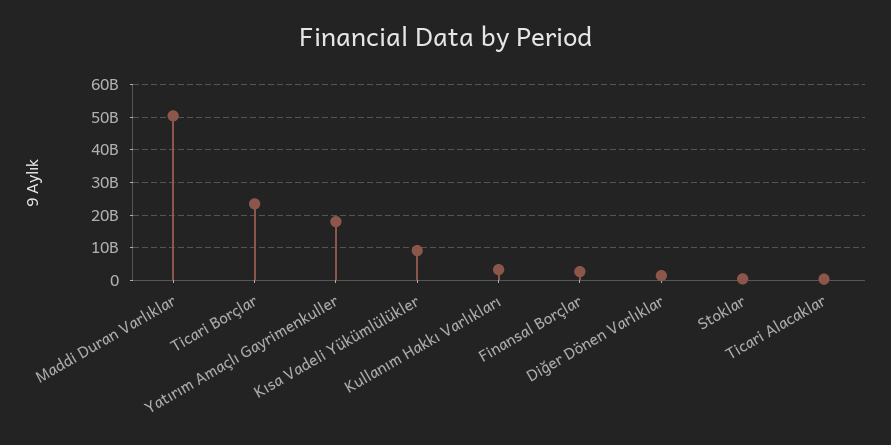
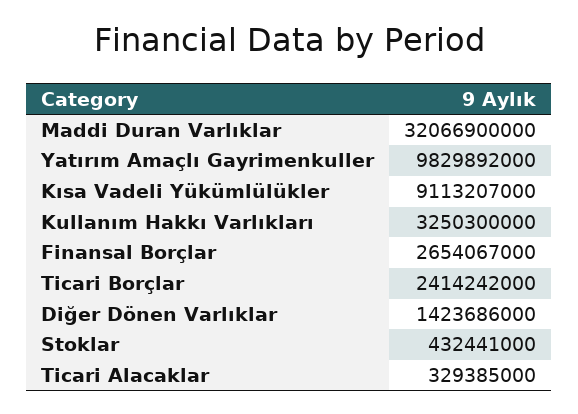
Maddi Duran Varlıklar: 50000000000 -> 32066900000
Ticari Borçlar: 24000000000 -> 2414242000
Yatırım Amaçlı Gayrimenkuller: 18000000000 -> 9829892000

